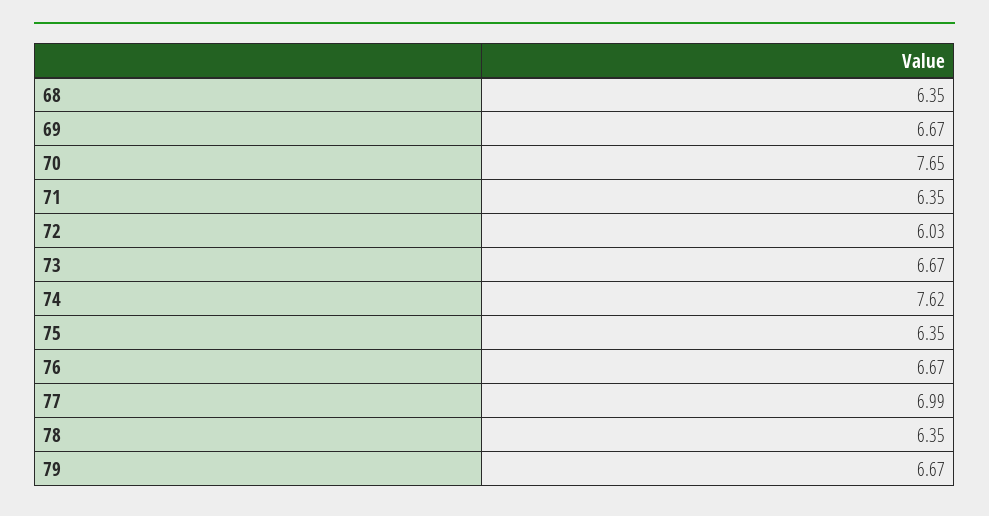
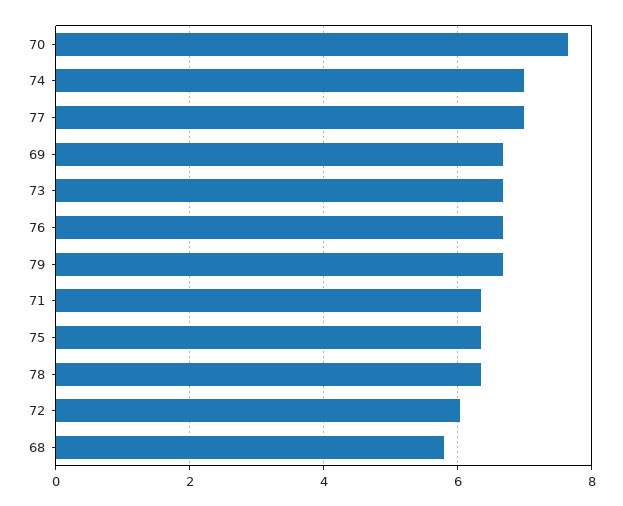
68: 6.35 -> 5.8
74: 7.62 -> 7

